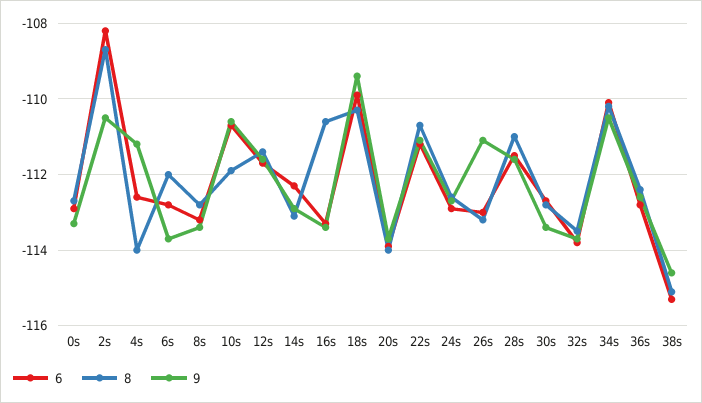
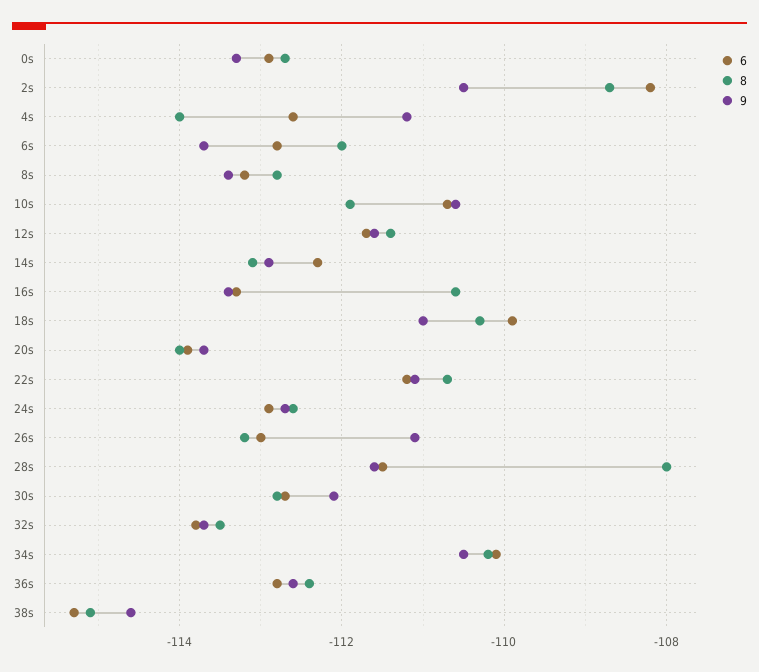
9, 18s: -109.5 -> -111
8, 28s: -111 -> -108
9, 30s: -113.5 -> -112

